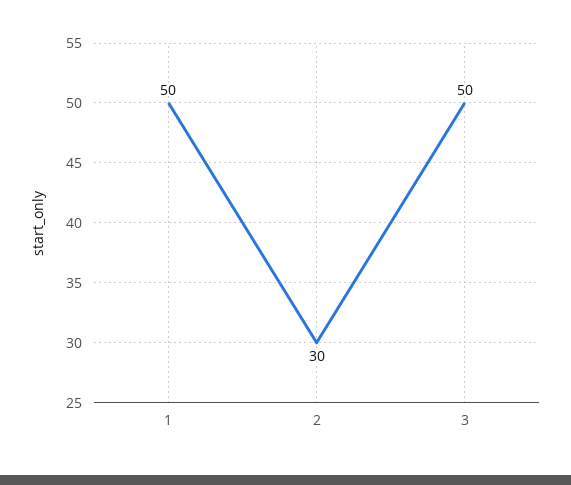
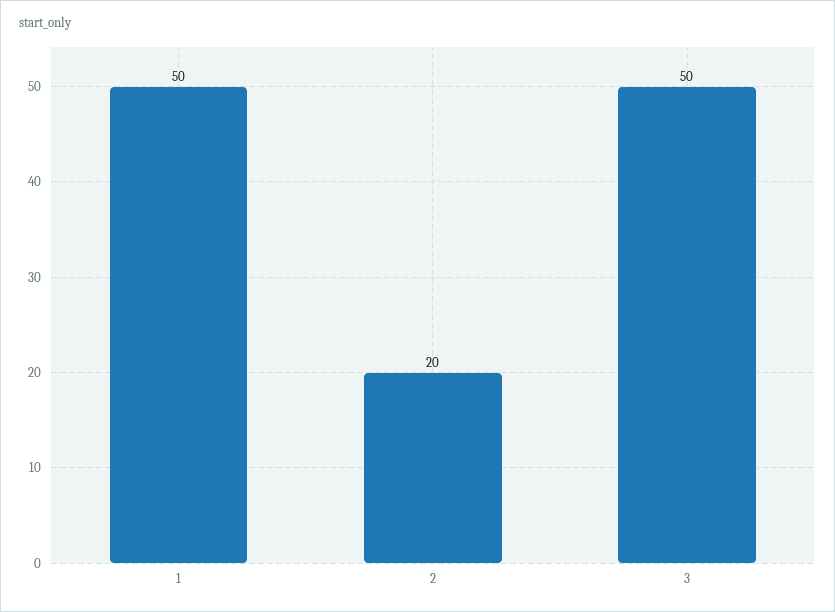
2: 30 -> 20

